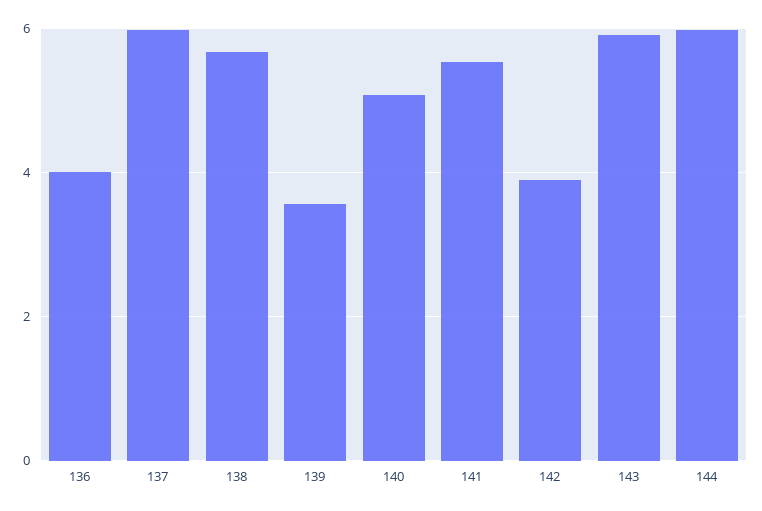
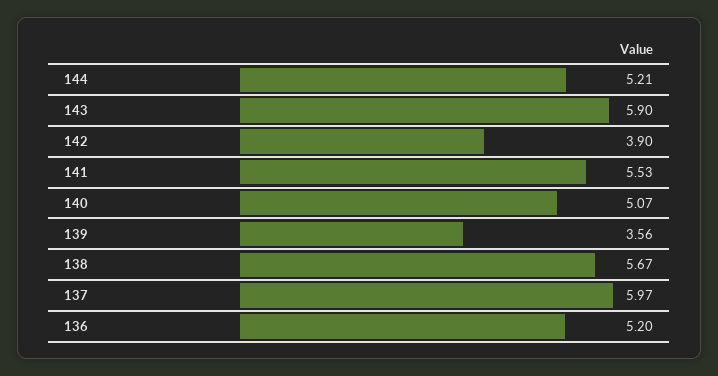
136: 4 -> 5.2
144: 6 -> 5.21

